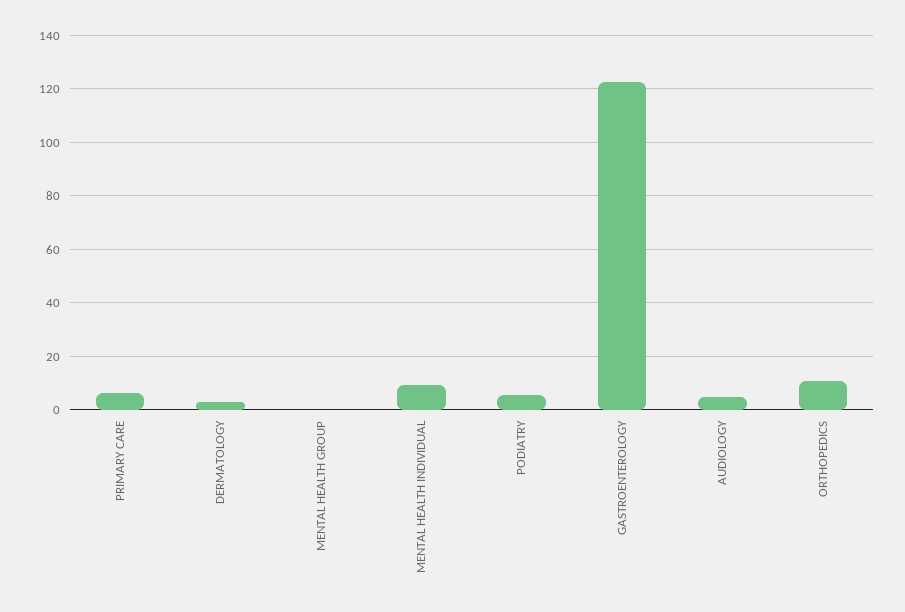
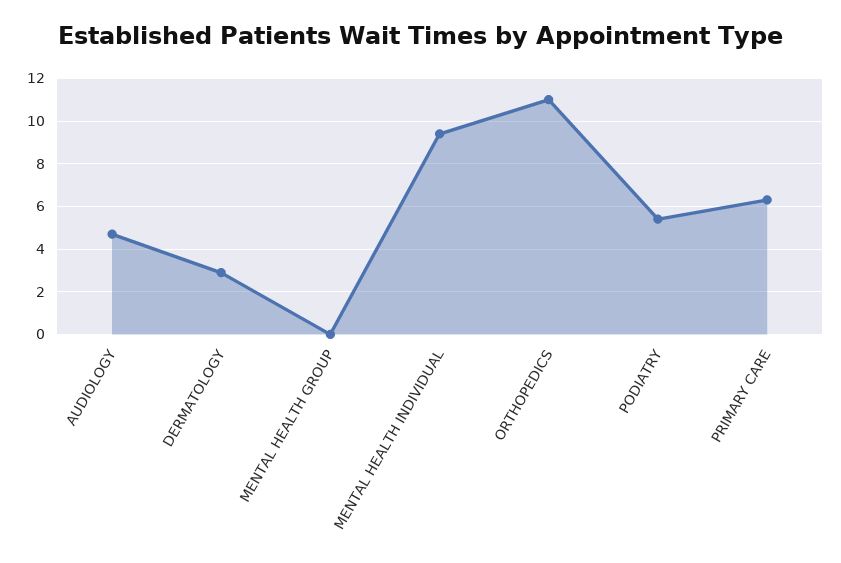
GASTROENTEROLOGY: 122.5 -> none

